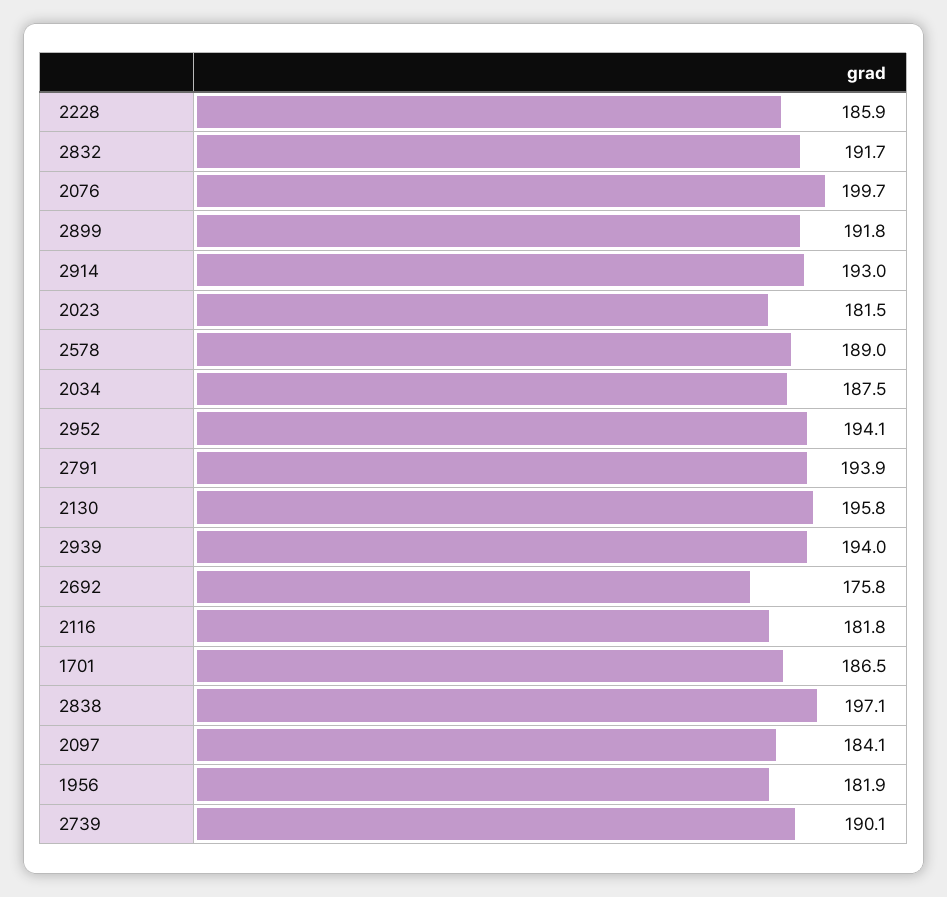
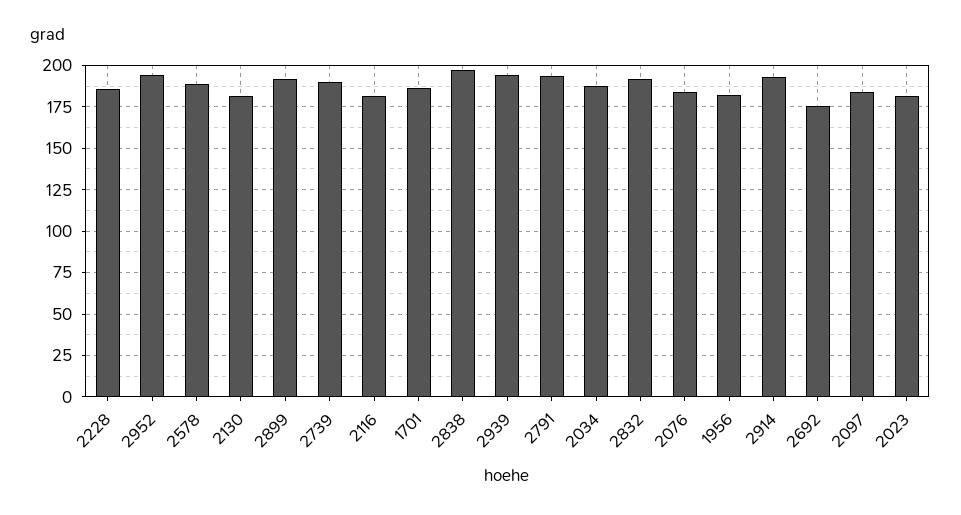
2076: 199.7 -> 185
2130: 195.8 -> 180

